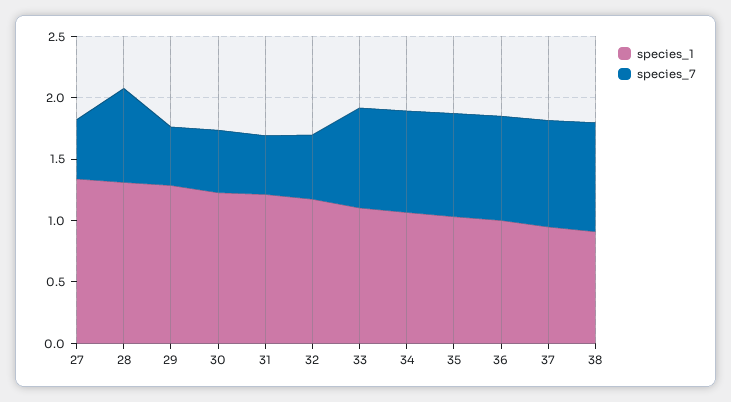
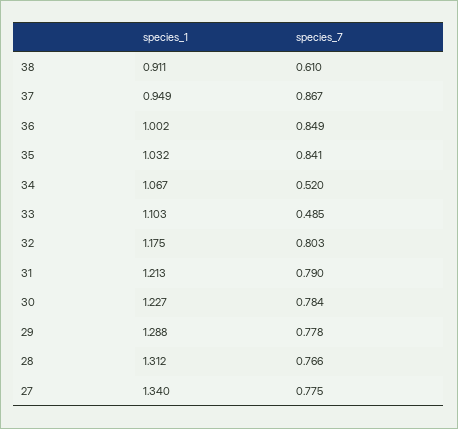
species_7, 27: 0.5 -> 0.775
species_7, 29: 0.5 -> 0.778
species_7, 30: 0.5 -> 0.784
species_7, 31: 0.5 -> 0.79
species_7, 32: 0.5 -> 0.803
species_7, 33: 0.8 -> 0.485
species_7, 34: 0.8 -> 0.52
species_7, 38: 0.9 -> 0.61

